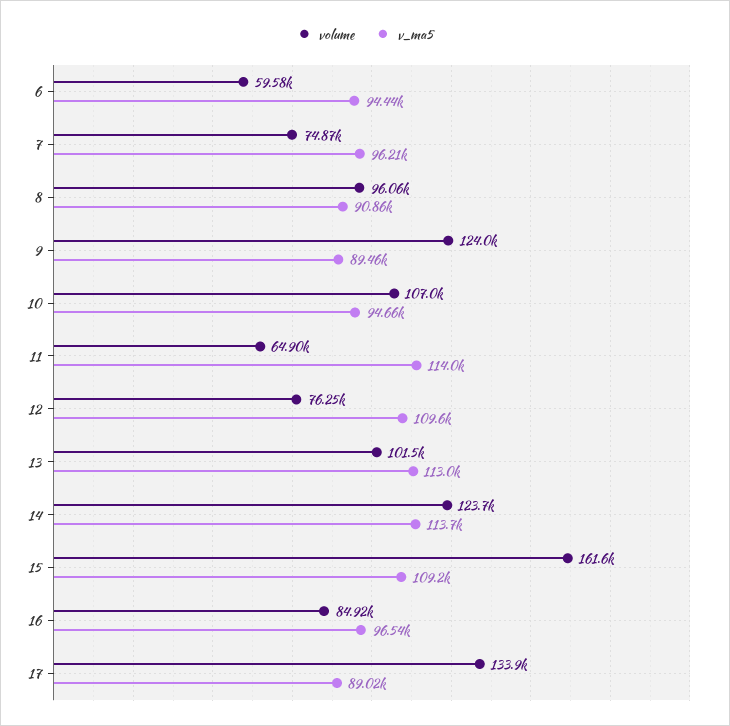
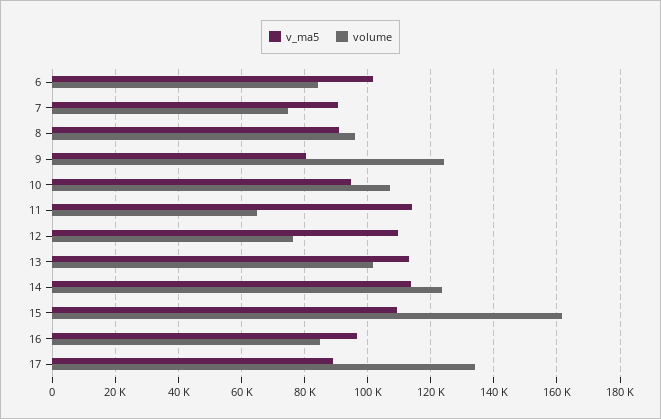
volume, 6: 59580 -> 84000
v_ma5, 6: 94440 -> 102000
v_ma5, 7: 96210 -> 90000
v_ma5, 9: 89460 -> 80000

